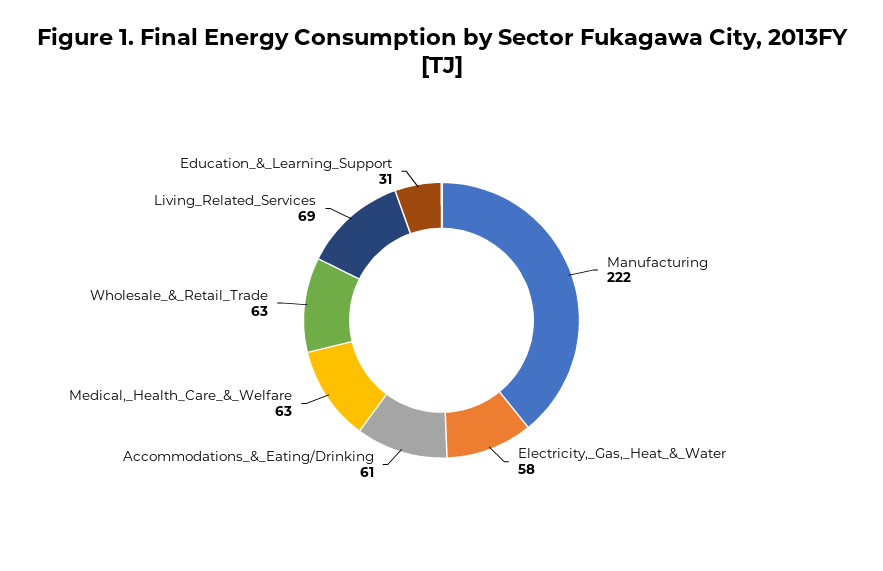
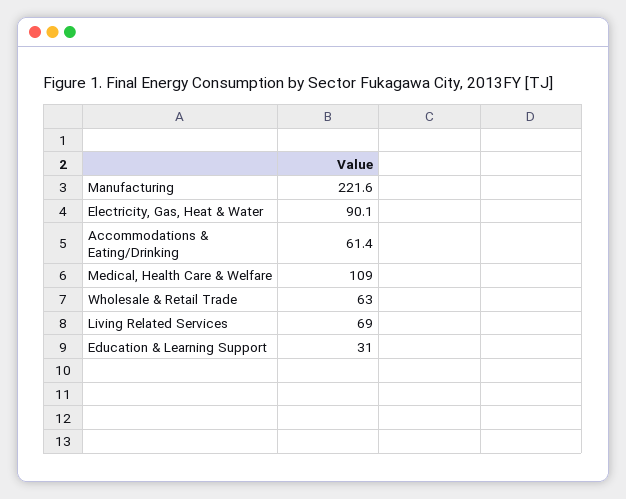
Electricity,_Gas,_Heat_&_Water: 58 -> 90.1
Medical,_Health_Care_&_Welfare: 63 -> 109

